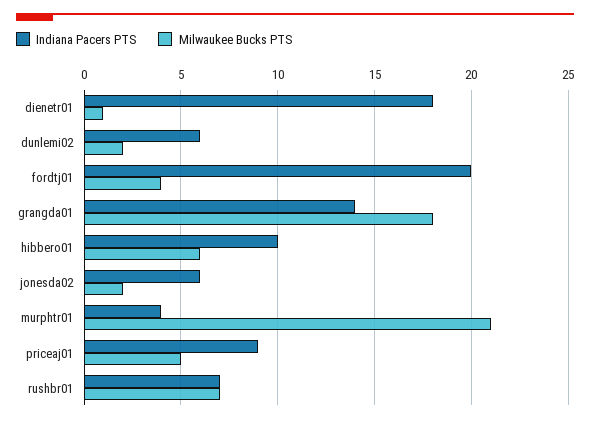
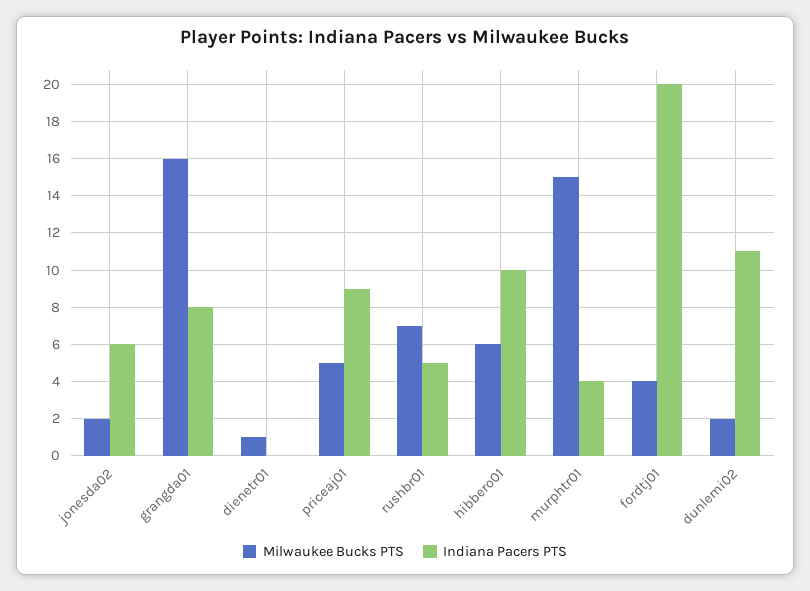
Indiana Pacers PTS, dienetr01: 18 -> 0
Indiana Pacers PTS, dunlemi02: 6 -> 11
Indiana Pacers PTS, grangda01: 14 -> 8
Milwaukee Bucks PTS, grangda01: 18 -> 16
Milwaukee Bucks PTS, murphtr01: 21 -> 15
Indiana Pacers PTS, rushbr01: 7 -> 5

